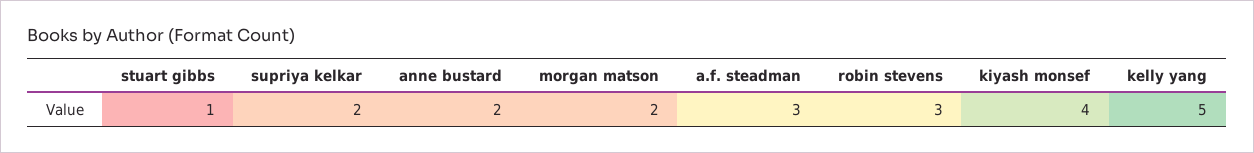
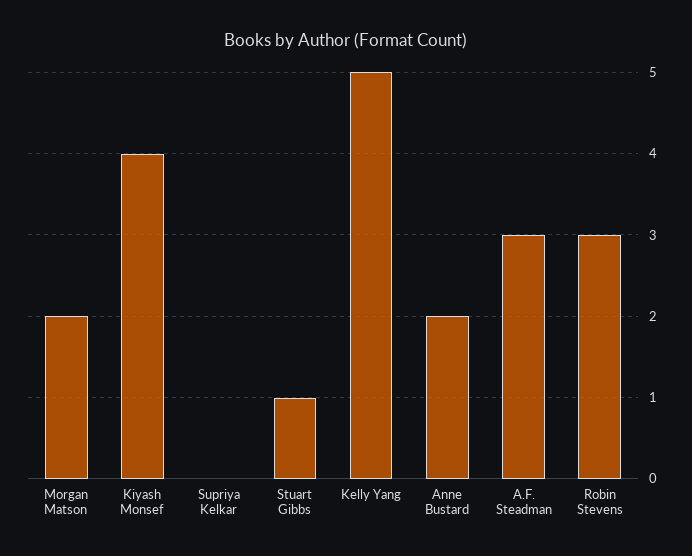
supriya kelkar: 2 -> 0

